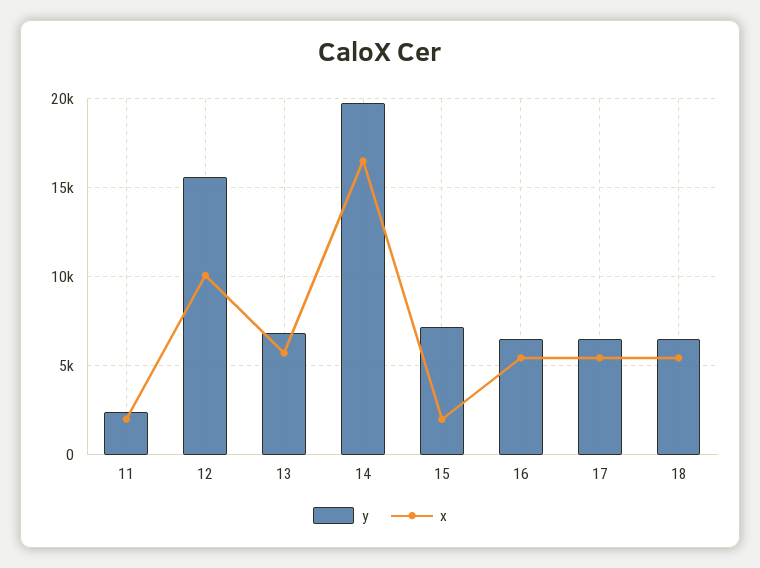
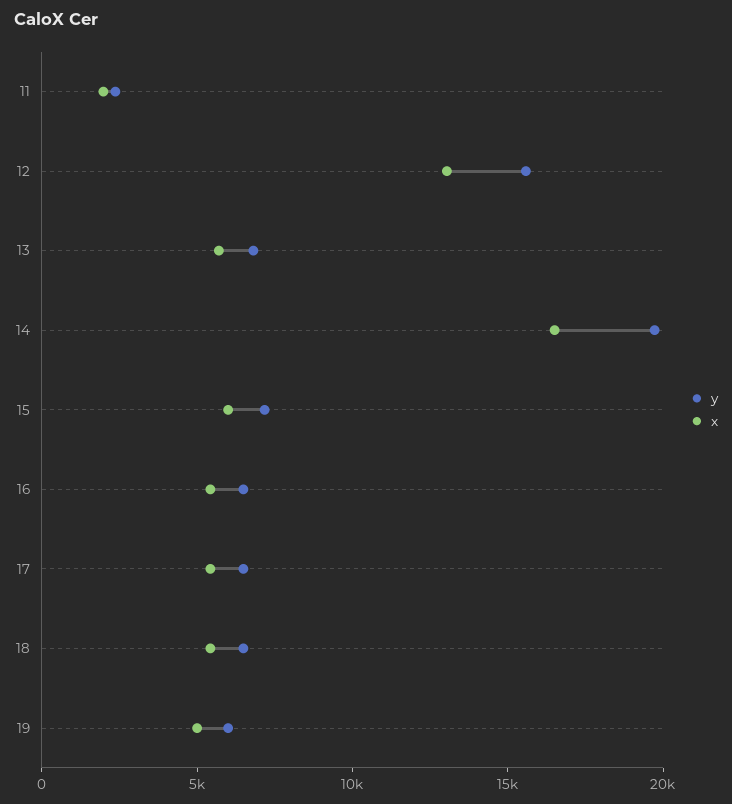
x, 12: 10000 -> 13000
x, 15: 2000 -> 6000
y, 19: none -> 6000
x, 19: none -> 5000

